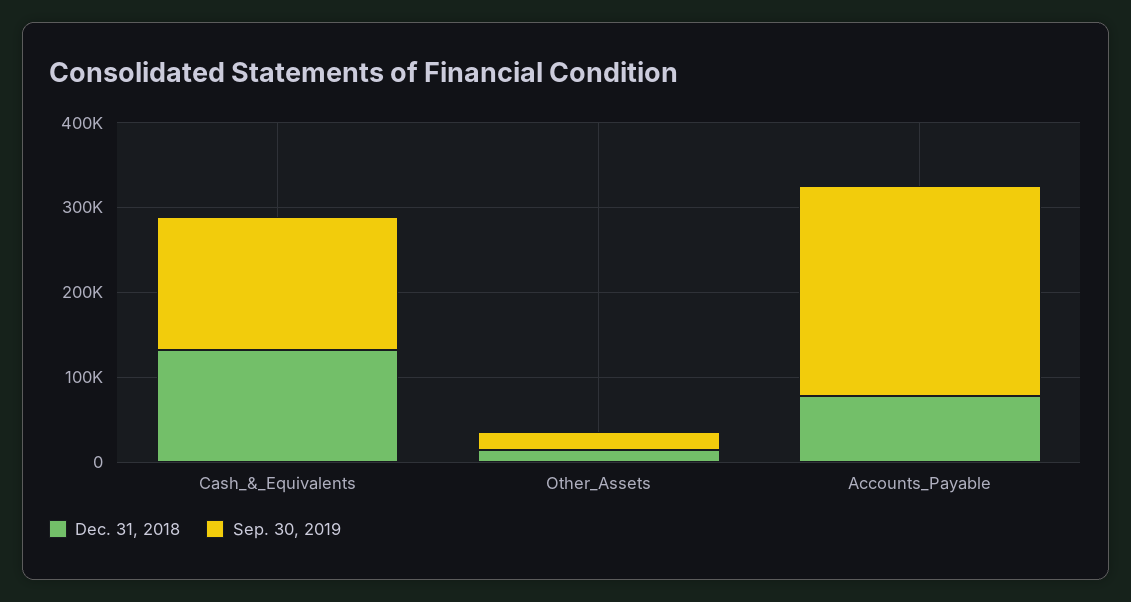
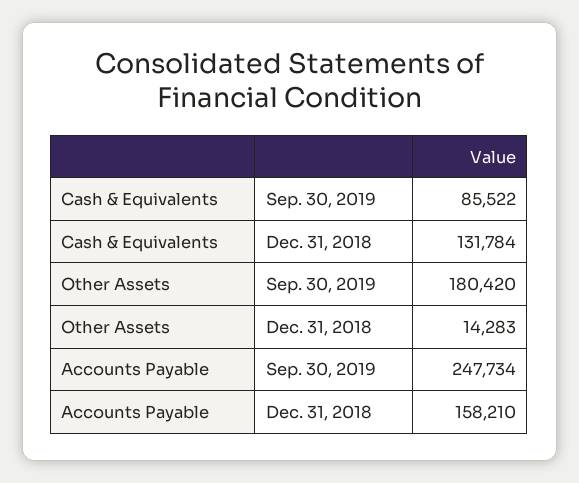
Sep. 30, 2019, Cash_&_Equivalents: 160000 -> 85522
Sep. 30, 2019, Other_Assets: 20000 -> 180420
Dec. 31, 2018, Accounts_Payable: 80000 -> 158210

